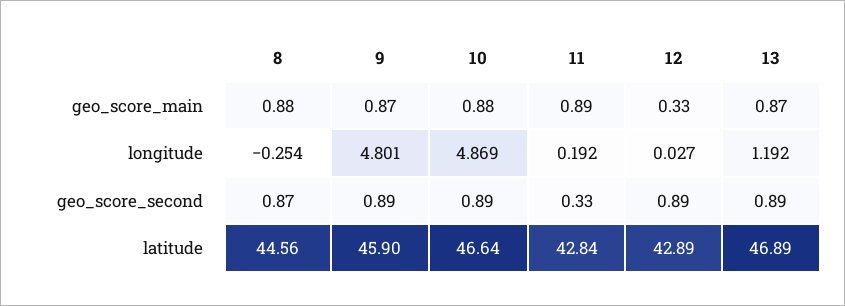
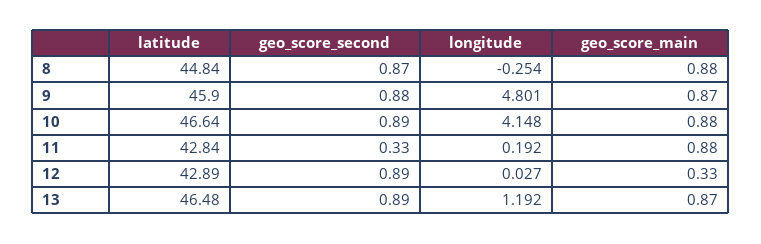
11, geo_score_main: 0.89 -> 0.88
10, longitude: 4.869 -> 4.148
9, geo_score_second: 0.89 -> 0.88
8, latitude: 44.56 -> 44.84
13, latitude: 46.89 -> 46.48

